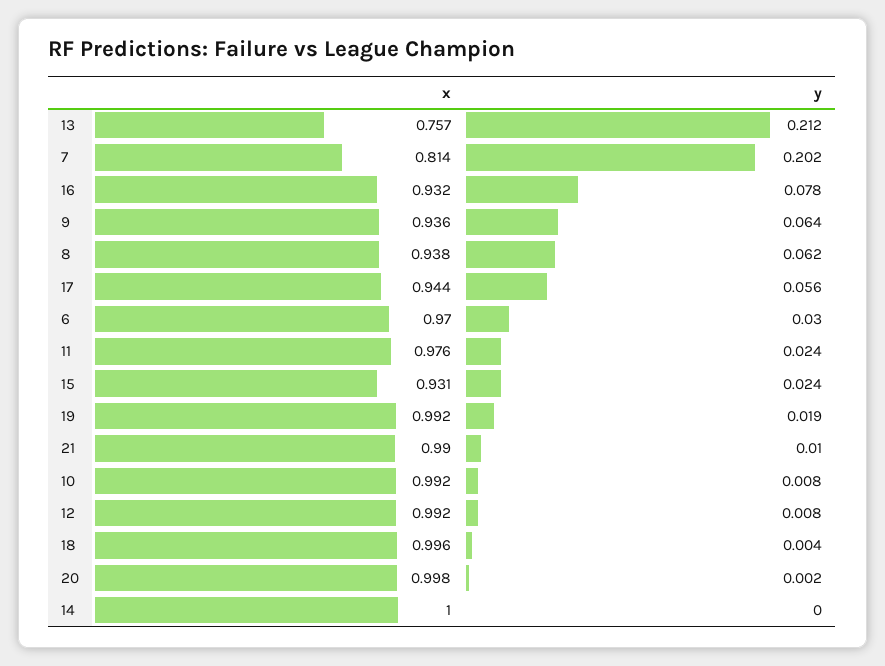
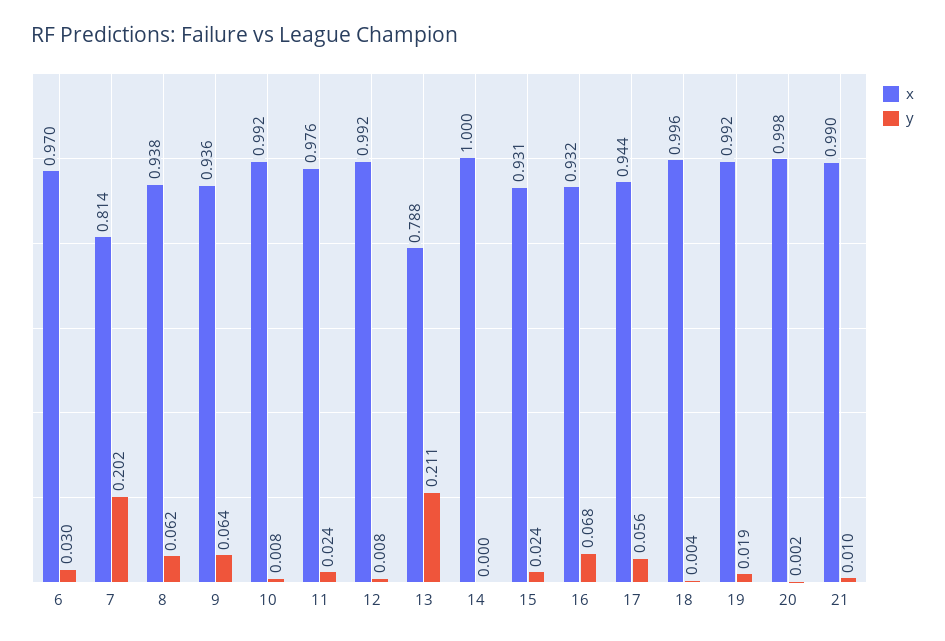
x, 13: 0.757 -> 0.788
y, 13: 0.212 -> 0.211
y, 16: 0.078 -> 0.068

